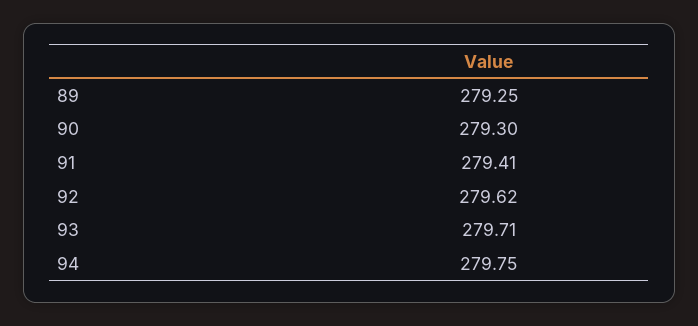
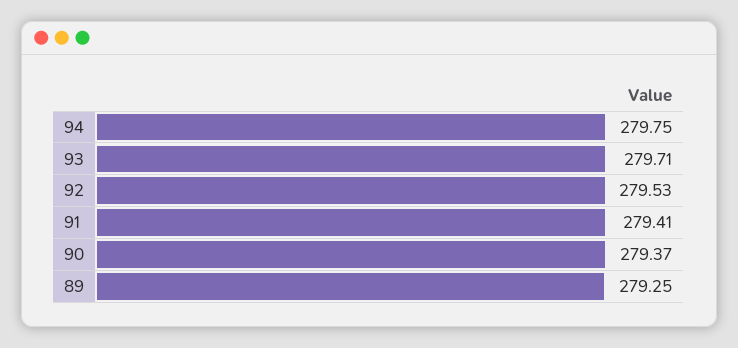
90: 279.3 -> 279.37
92: 279.62 -> 279.53

